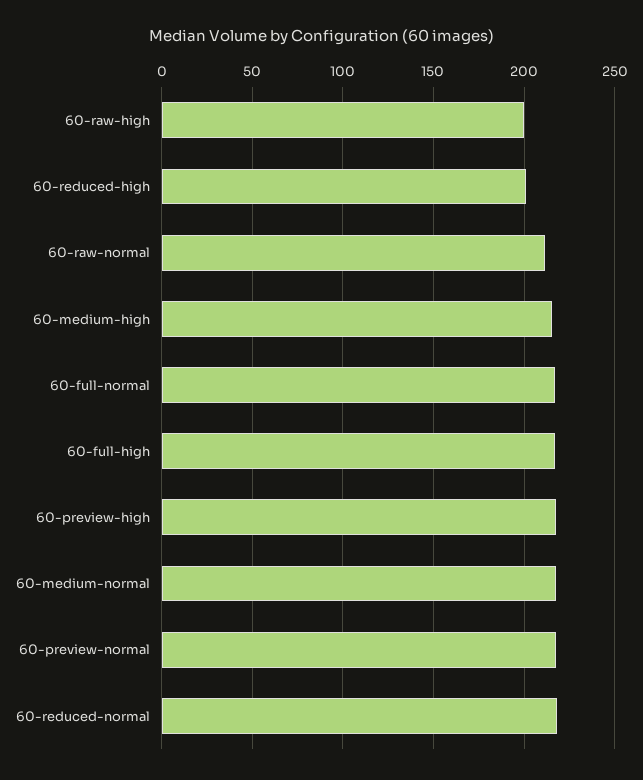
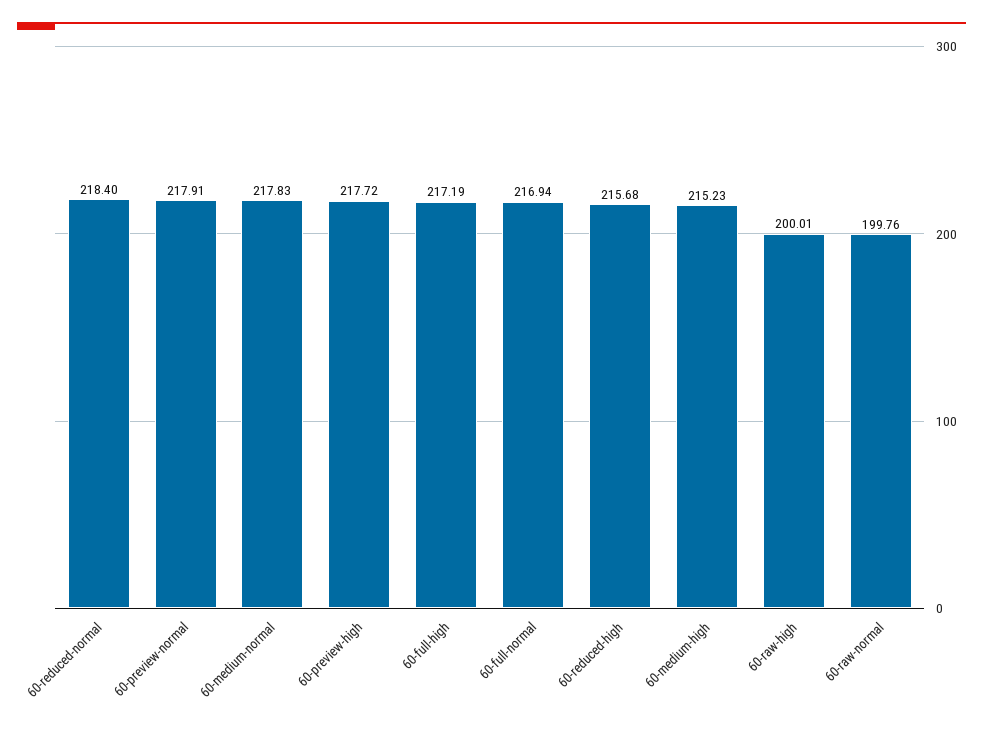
60-reduced-high: 200 -> 215.68
60-raw-normal: 210 -> 199.76

